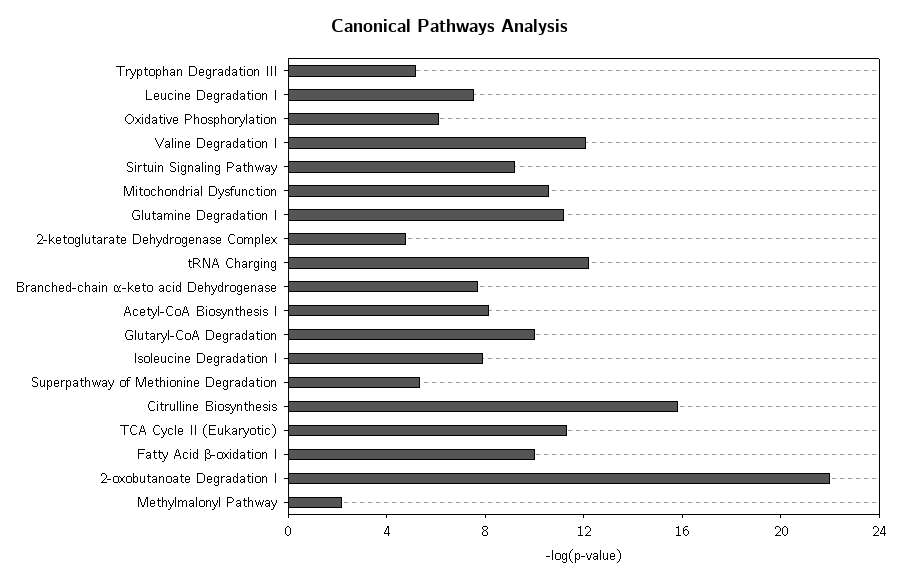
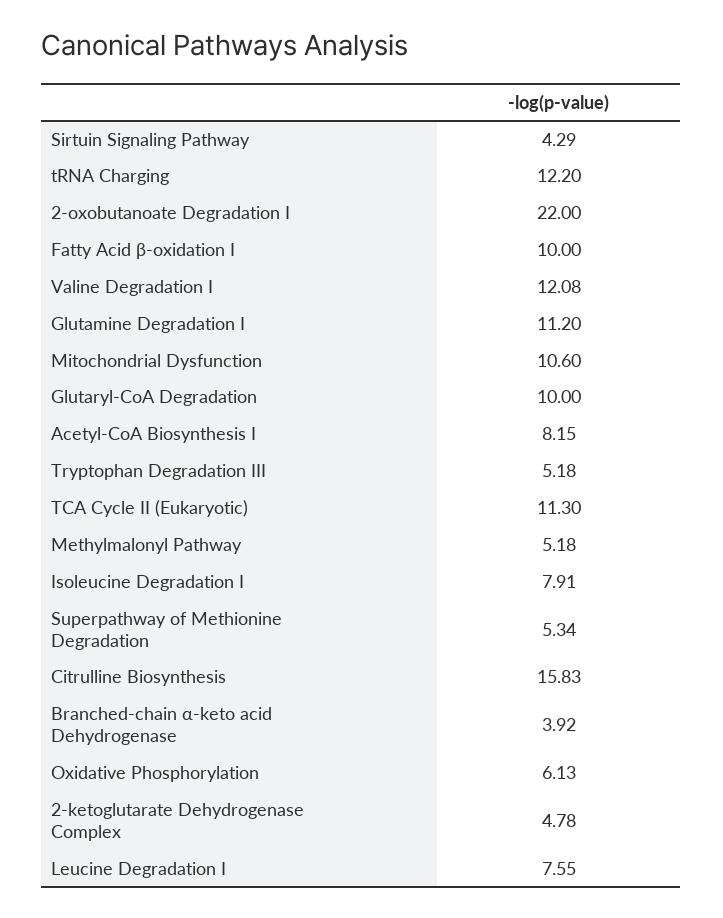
Sirtuin Signaling Pathway: 9 -> 4.29
Branched-chain α-keto acid Dehydrogenase: 8 -> 3.92
Methylmalonyl Pathway: 2 -> 5.18

